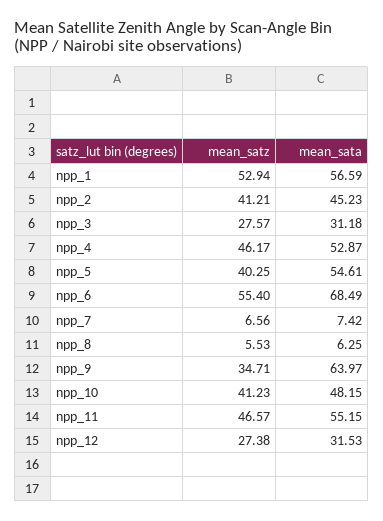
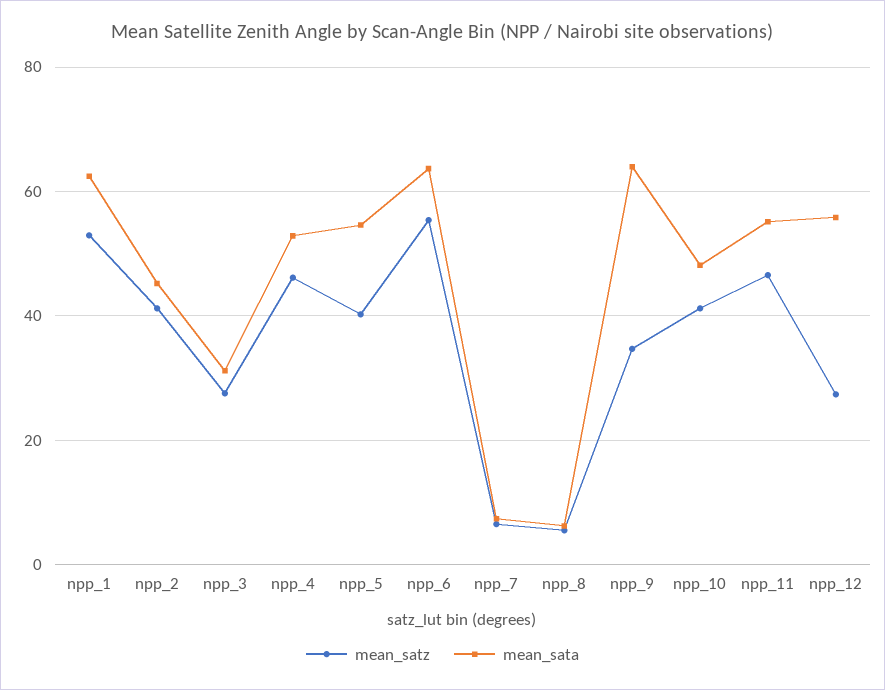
mean_sata, npp_1: 56.59 -> 62
mean_sata, npp_6: 68.49 -> 64
mean_sata, npp_12: 31.53 -> 56

